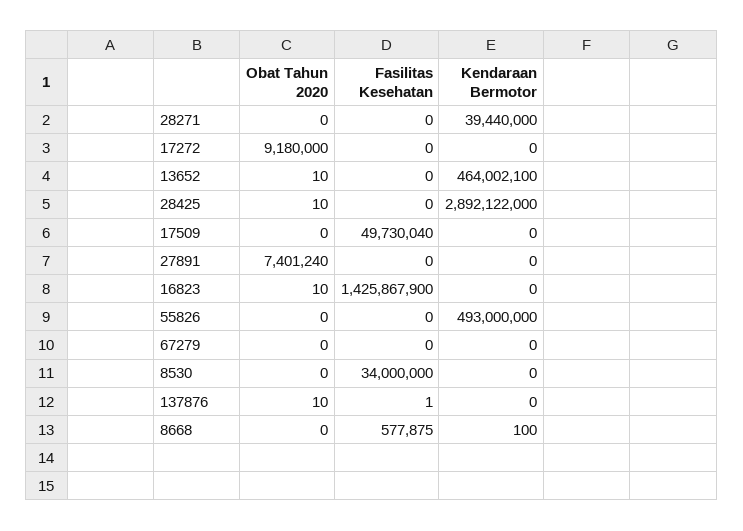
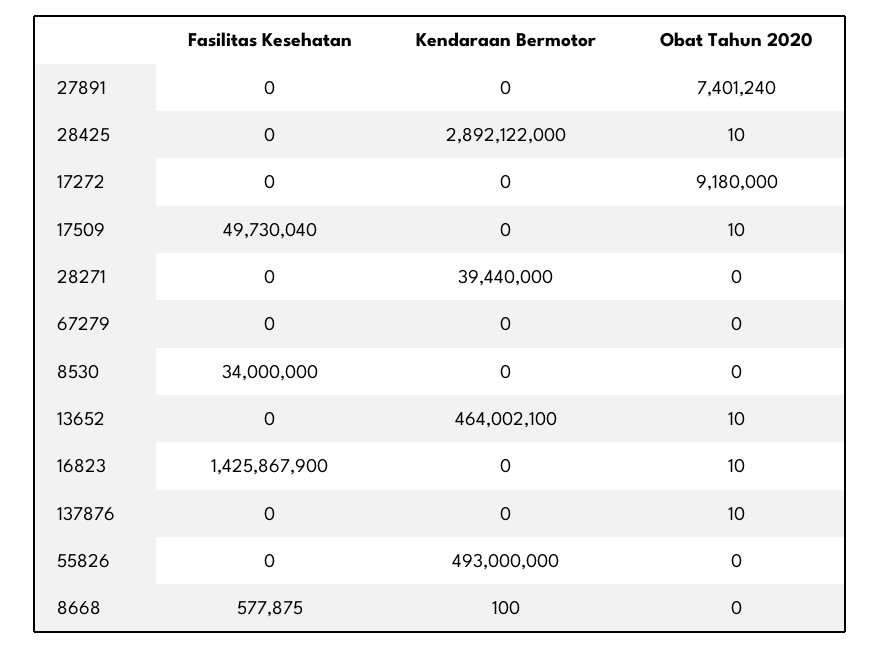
Obat Tahun 2020, 17509: 0 -> 10
Fasilitas Kesehatan, 137876: 1 -> 0

